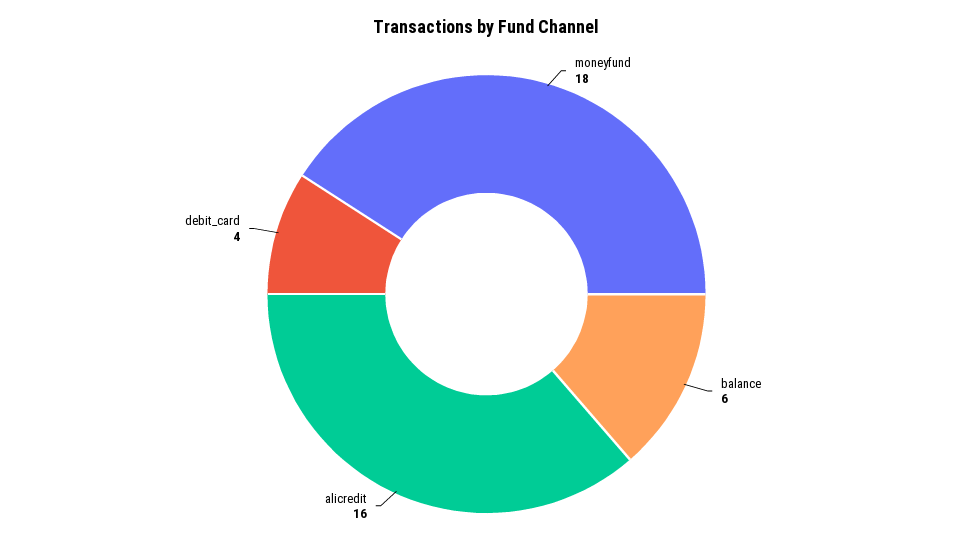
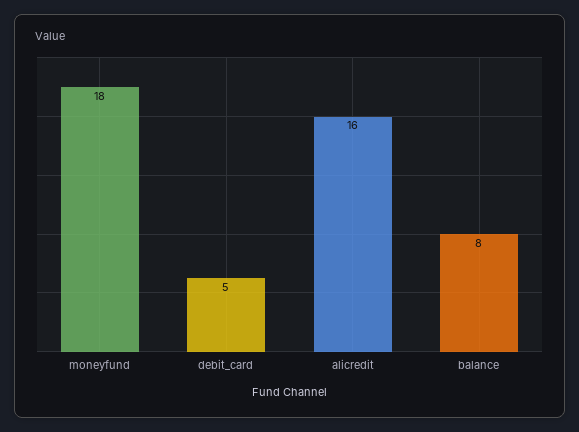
balance: 6 -> 8
debit_card: 4 -> 5

